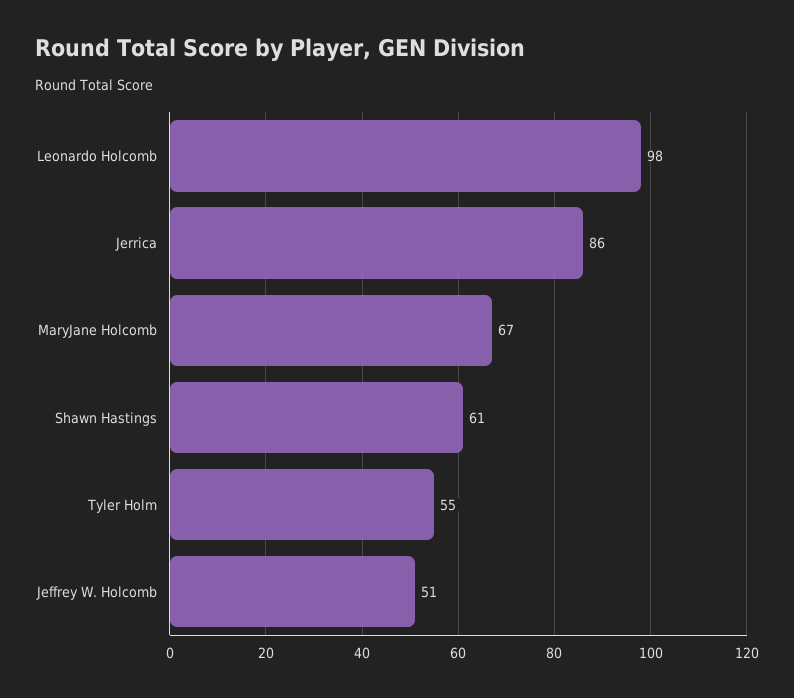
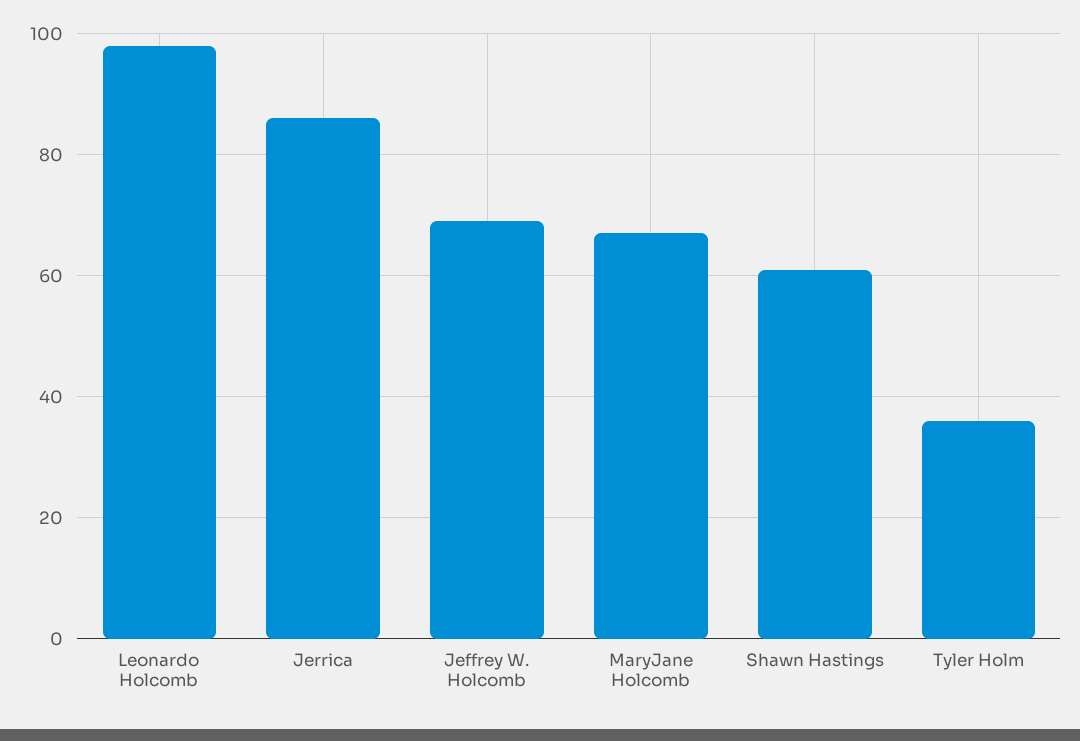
Tyler Holm: 55 -> 35
Jeffrey W. Holcomb: 51 -> 70

